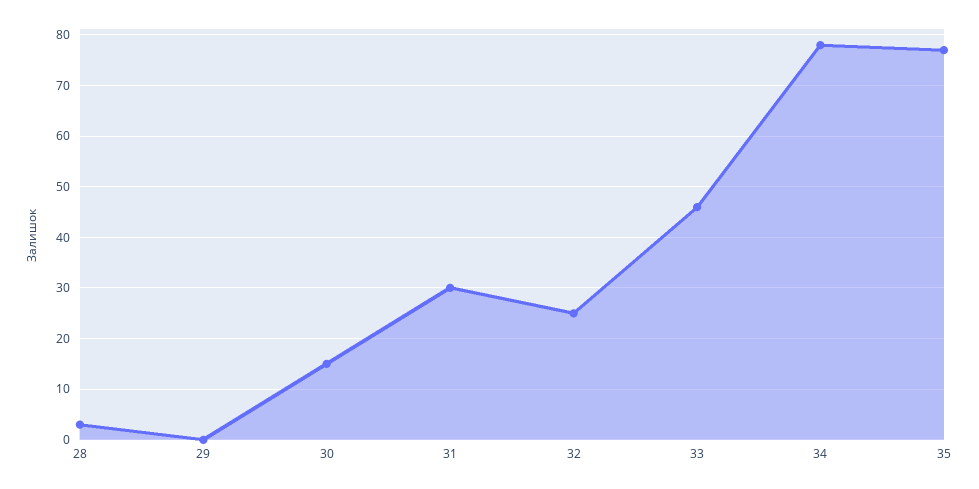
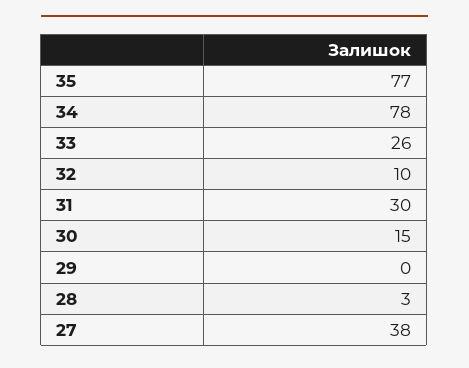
32: 25 -> 10
33: 45 -> 26
27: none -> 38

